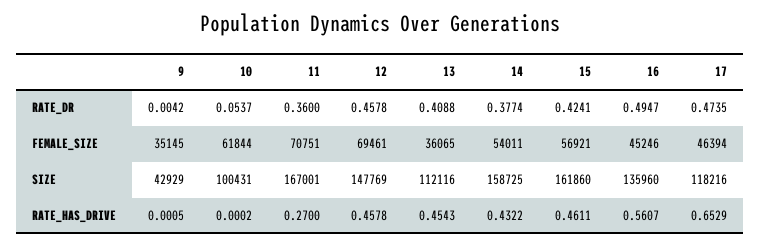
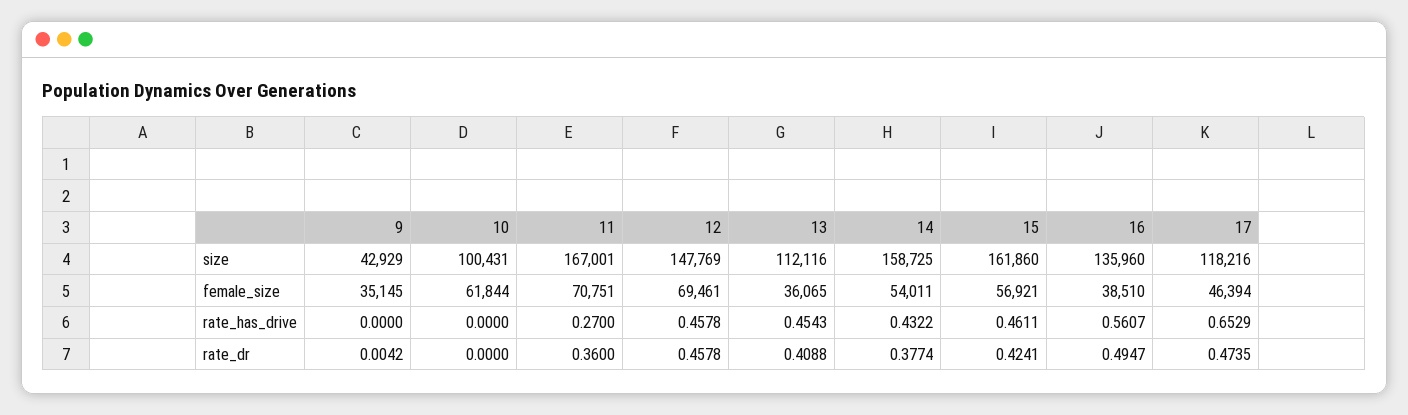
10, RATE_DR: 0.0537 -> 0
16, FEMALE_SIZE: 45246 -> 38510
9, RATE_HAS_DRIVE: 0.0005 -> 0
10, RATE_HAS_DRIVE: 0.0002 -> 0

